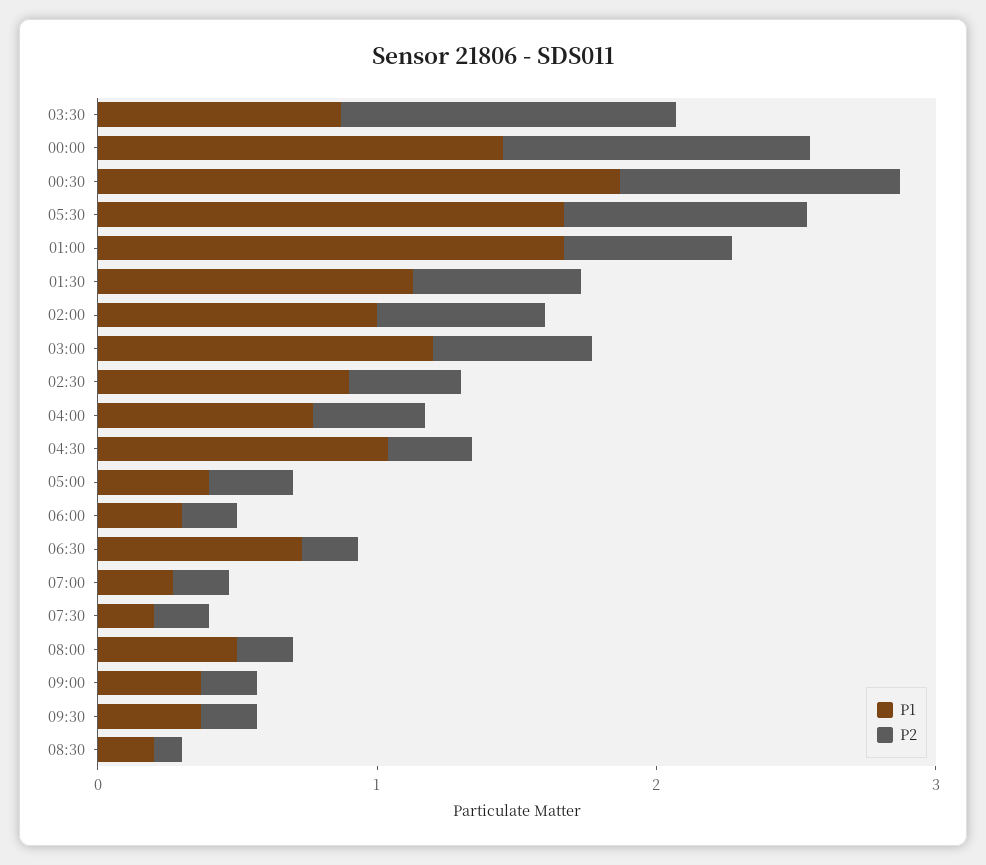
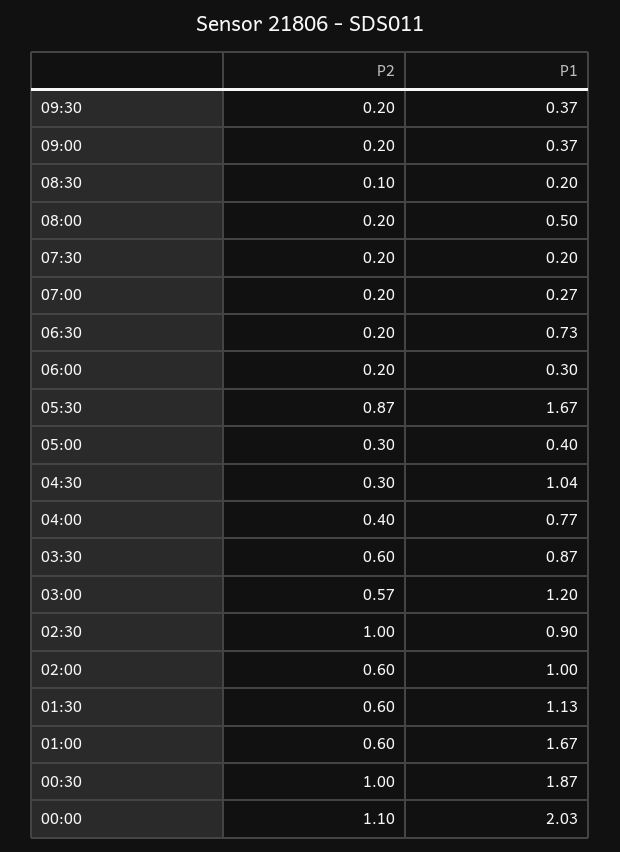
P2, 03:30: 1.2 -> 0.6
P1, 00:00: 1.4 -> 2.03
P2, 02:30: 0.4 -> 1

